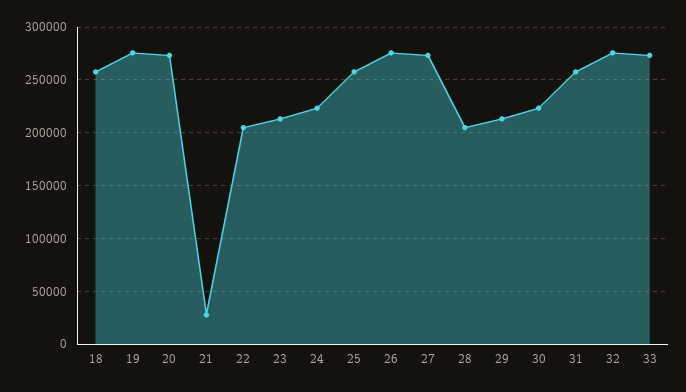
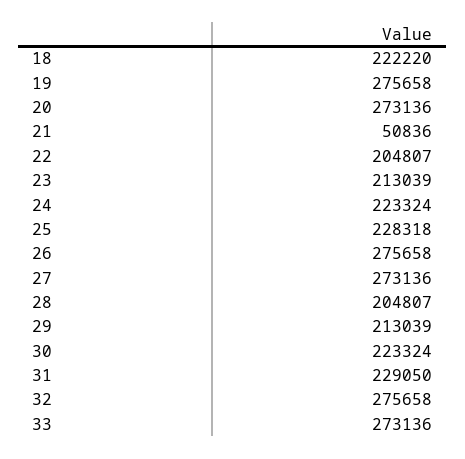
18: 260000 -> 222220
21: 30000 -> 50836
25: 260000 -> 228318
31: 260000 -> 229050

